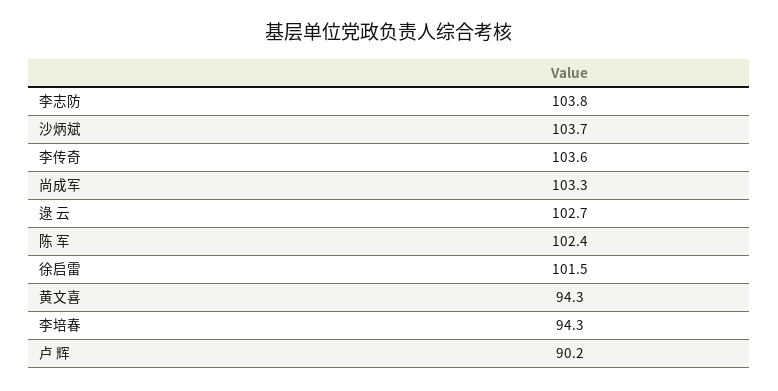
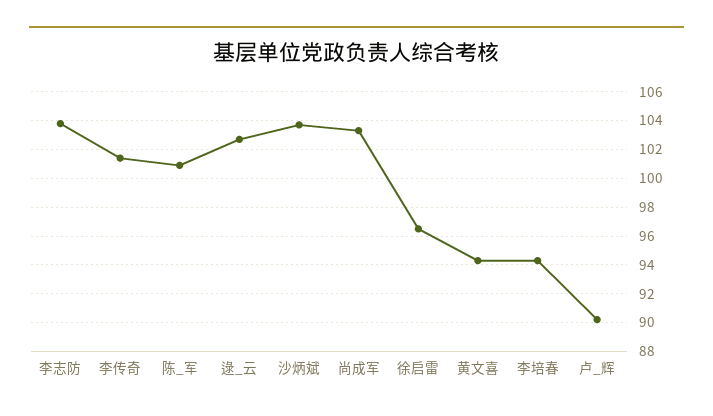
李传奇: 103.6 -> 101.5
陈 军: 102.4 -> 101
徐启雷: 101.5 -> 96.5

